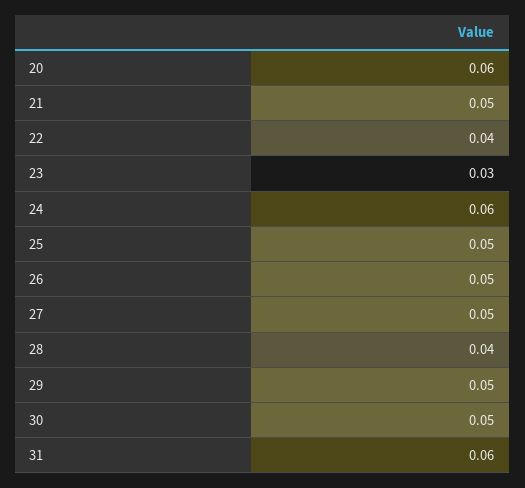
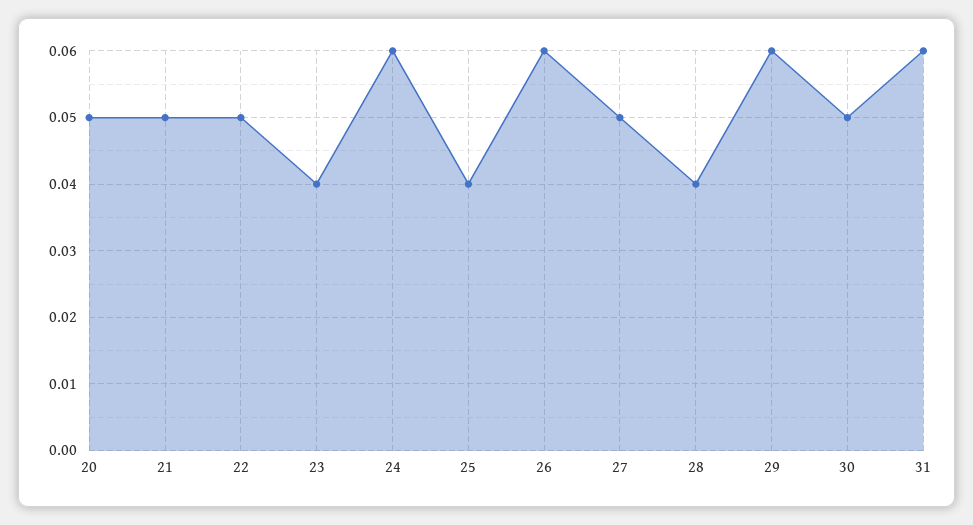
20: 0.06 -> 0.05
22: 0.04 -> 0.05
23: 0.03 -> 0.04
25: 0.05 -> 0.04
26: 0.05 -> 0.06
29: 0.05 -> 0.06

